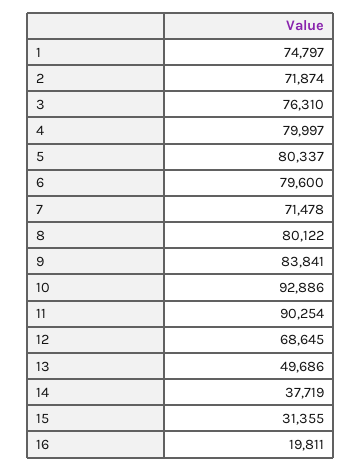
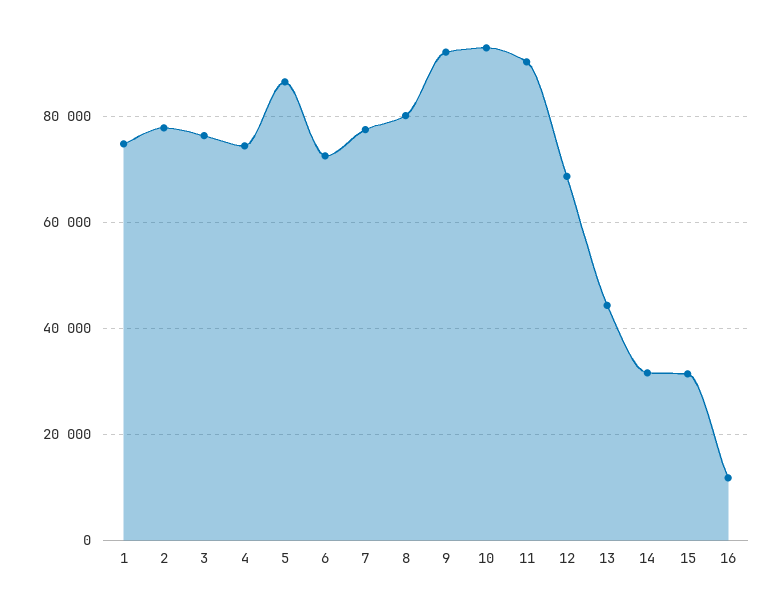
2: 71874 -> 78000
4: 79997 -> 74000
5: 80337 -> 86000
6: 79600 -> 72000
7: 71478 -> 78000
9: 83841 -> 92000
13: 49686 -> 44000
14: 37719 -> 32000
16: 19811 -> 12000

